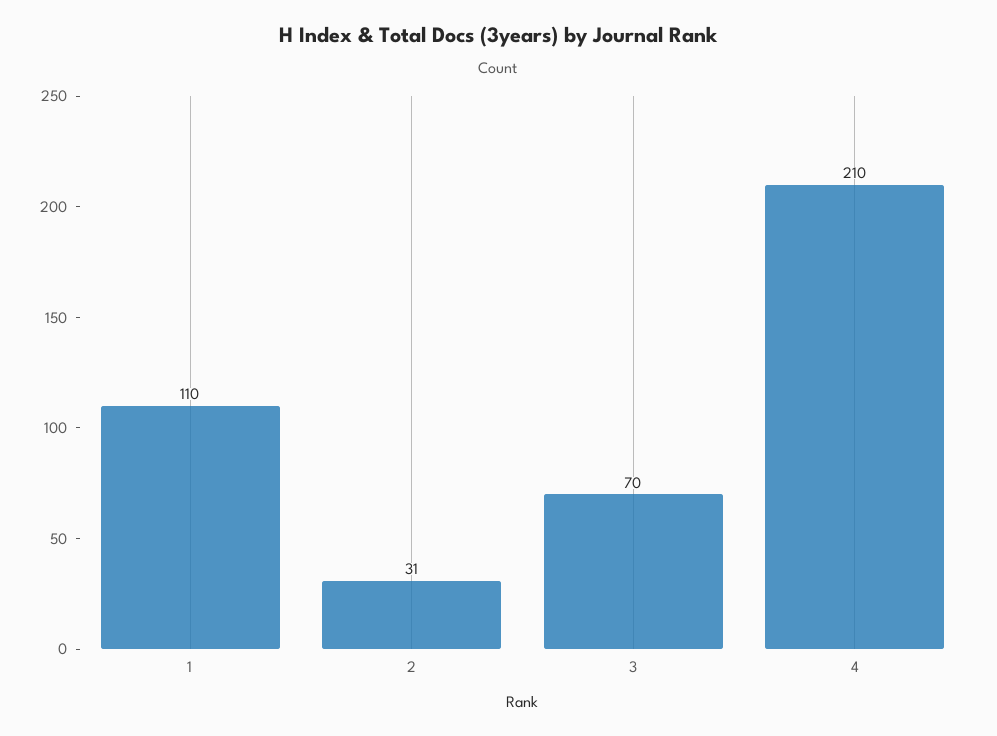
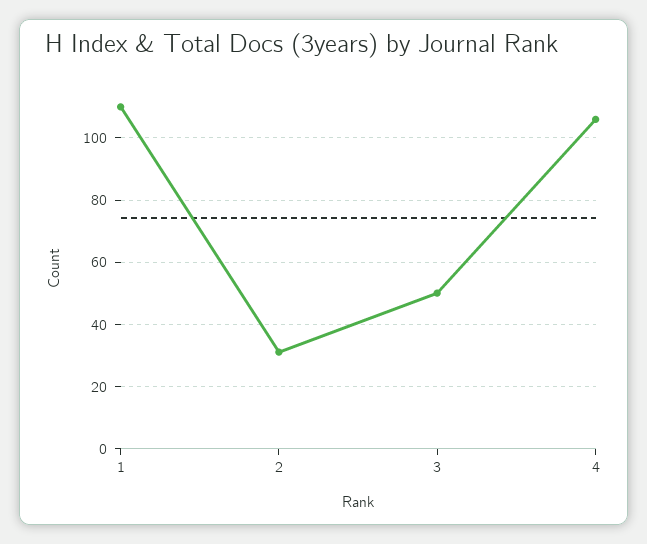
3: 70 -> 50
4: 210 -> 105

